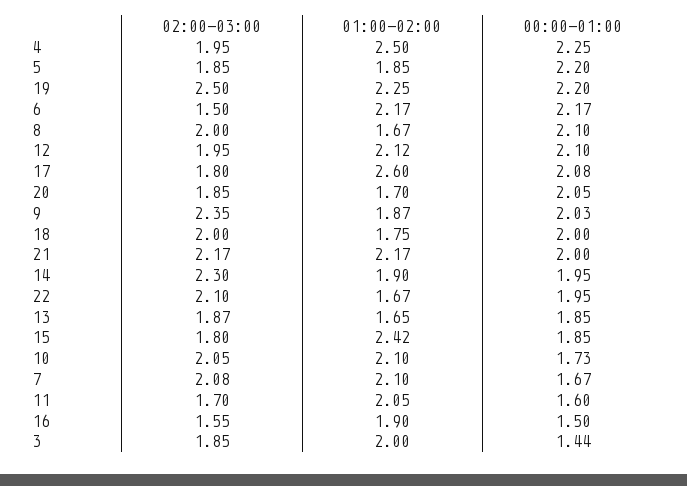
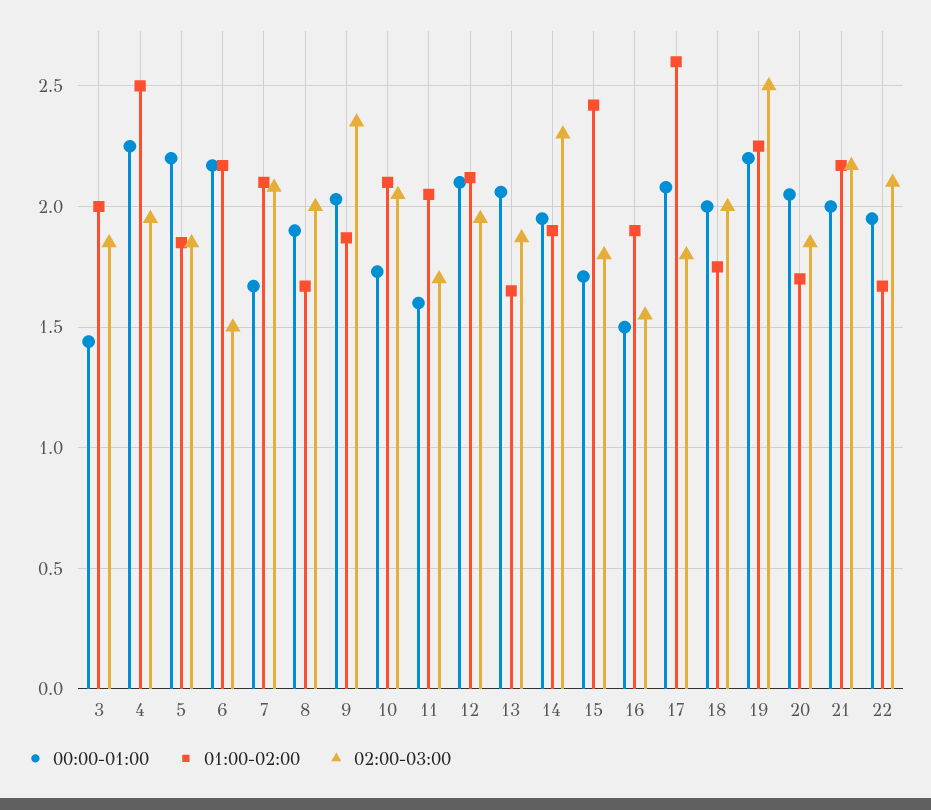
00:00-01:00, 8: 2.1 -> 1.9
00:00-01:00, 13: 1.85 -> 2.05
00:00-01:00, 15: 1.85 -> 1.7

